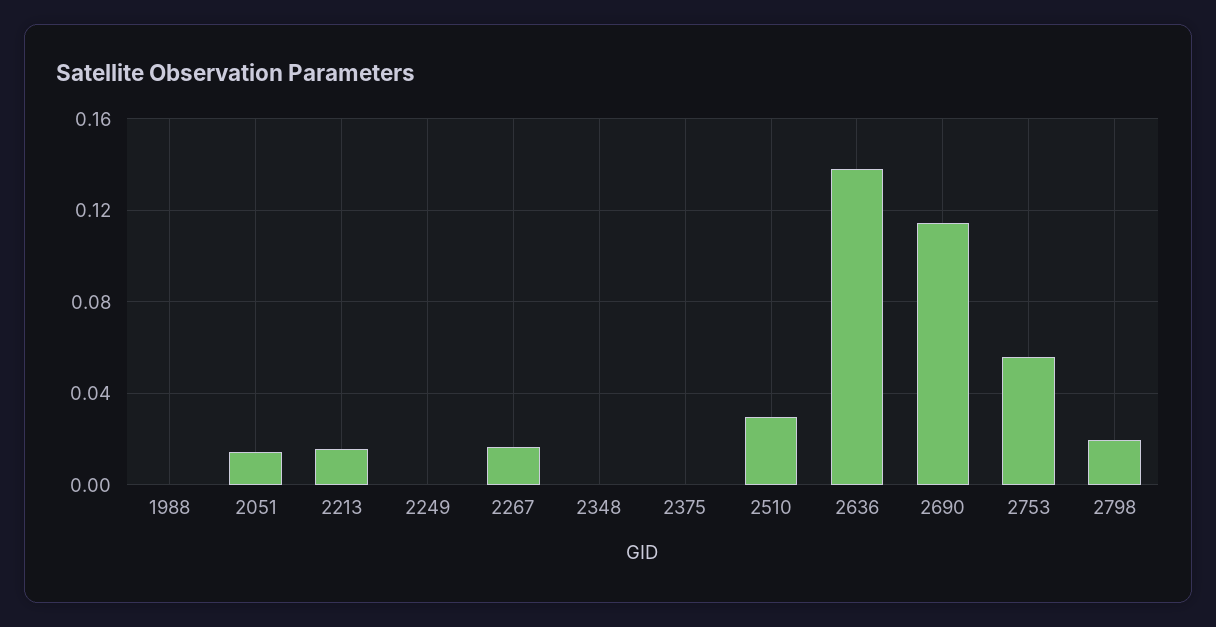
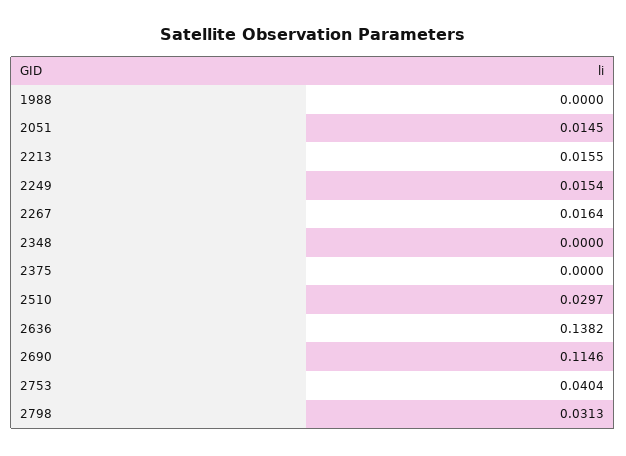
2249: 0 -> 0.0154
2753: 0.055 -> 0.0404
2798: 0.02 -> 0.0313

